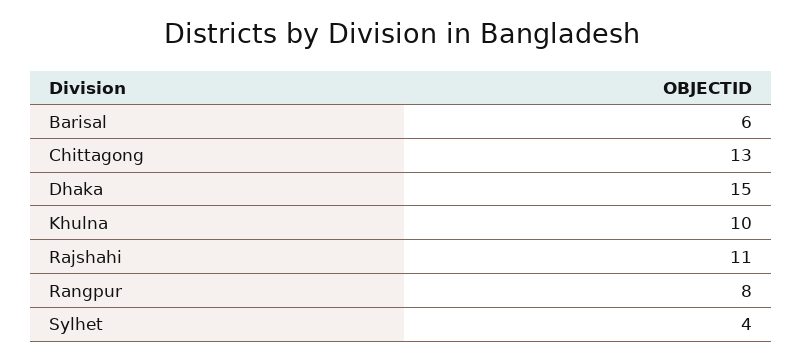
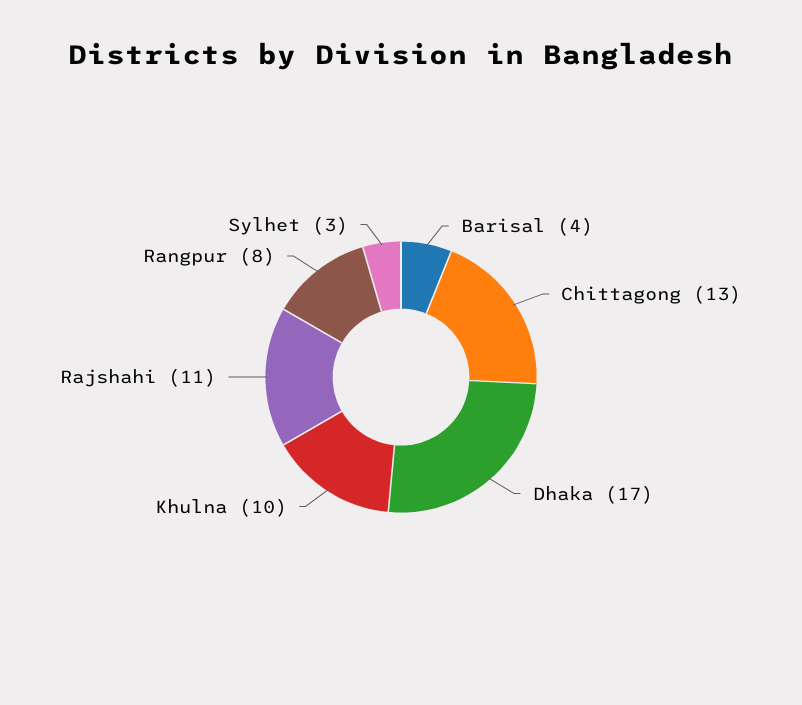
Barisal: 6 -> 4
Dhaka: 15 -> 17
Sylhet: 4 -> 3

